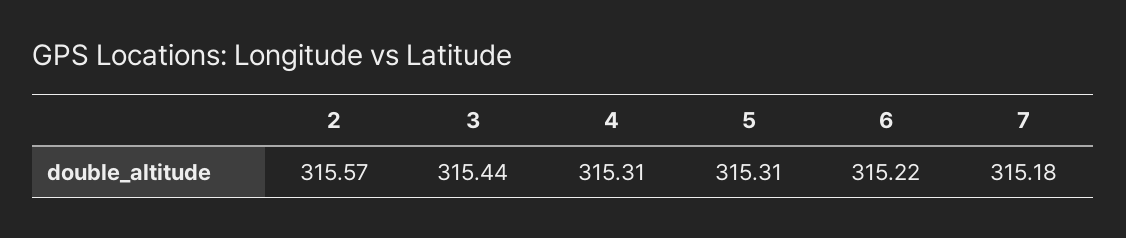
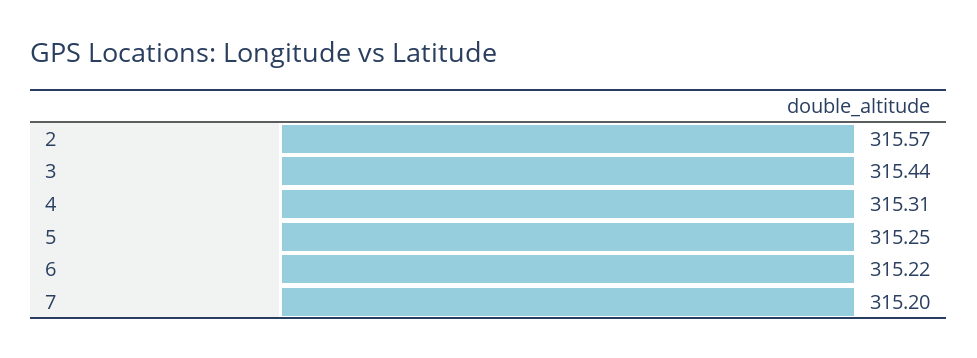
5: 315.31 -> 315.25
7: 315.18 -> 315.2

